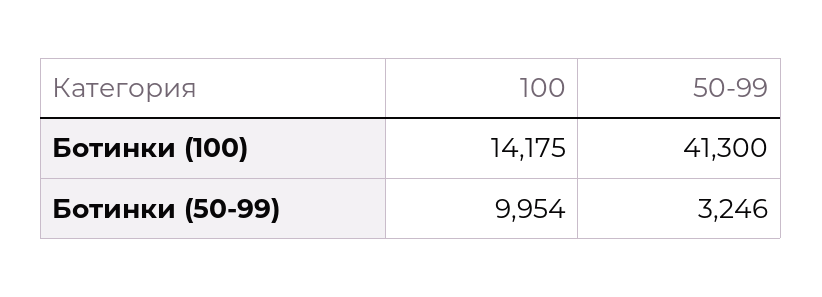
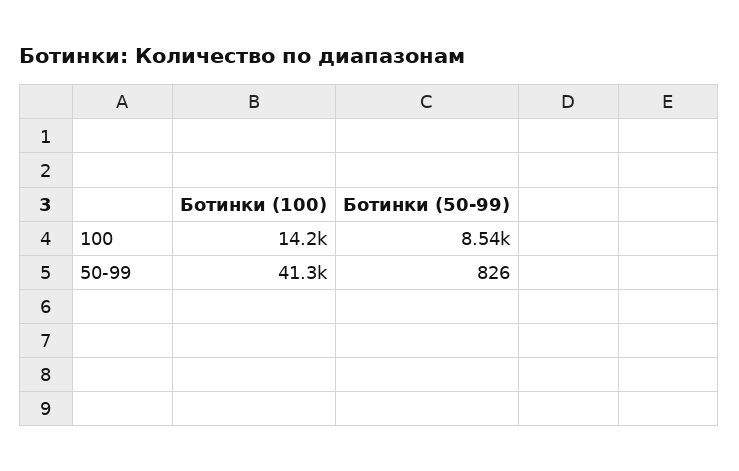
100, Ботинки (50-99): 9954 -> 8540
50-99, Ботинки (50-99): 3246 -> 826

